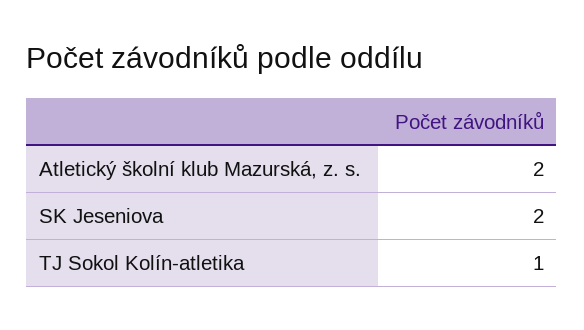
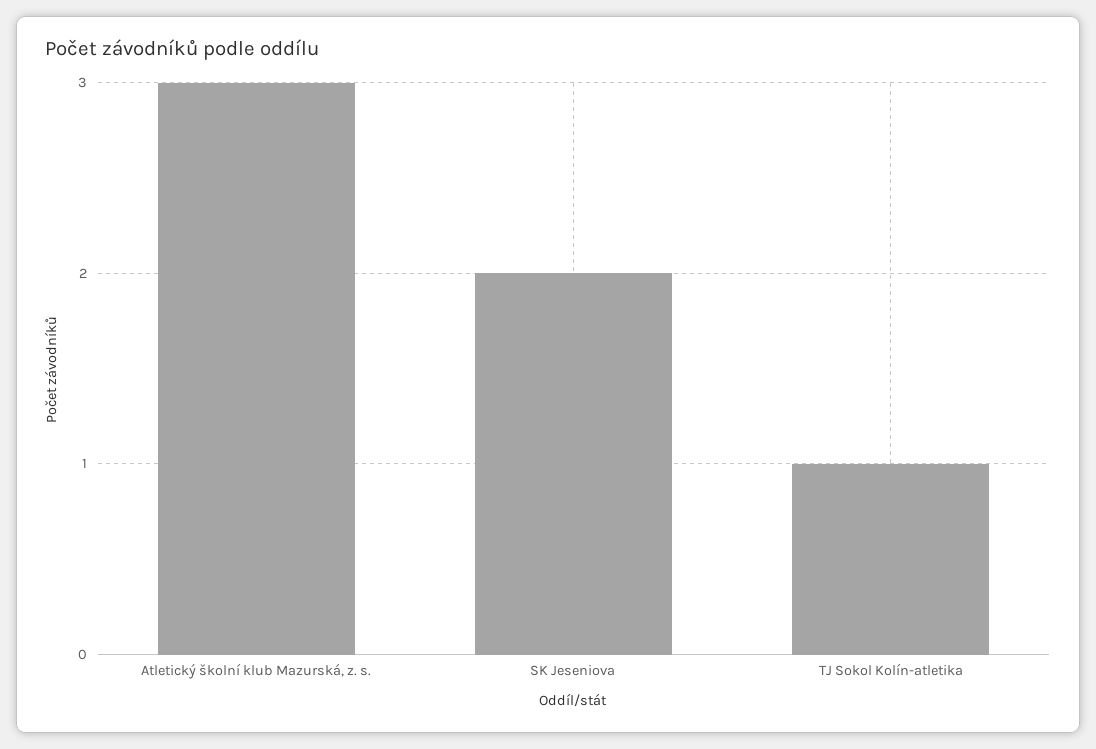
Atletický školní klub Mazurská, z. s.: 2 -> 3

